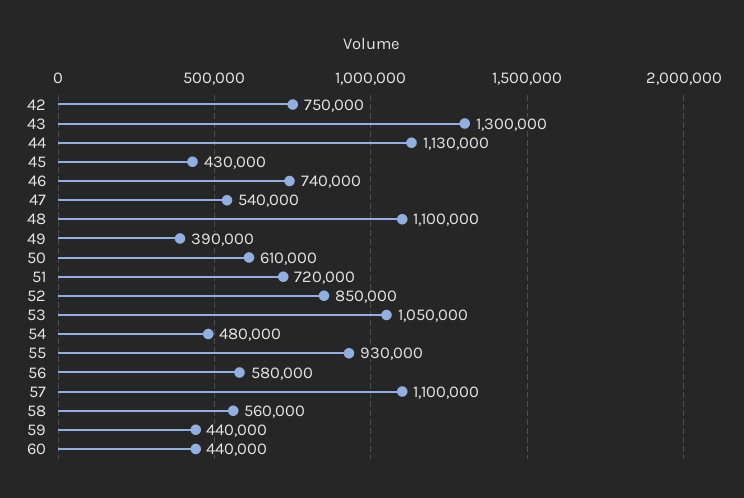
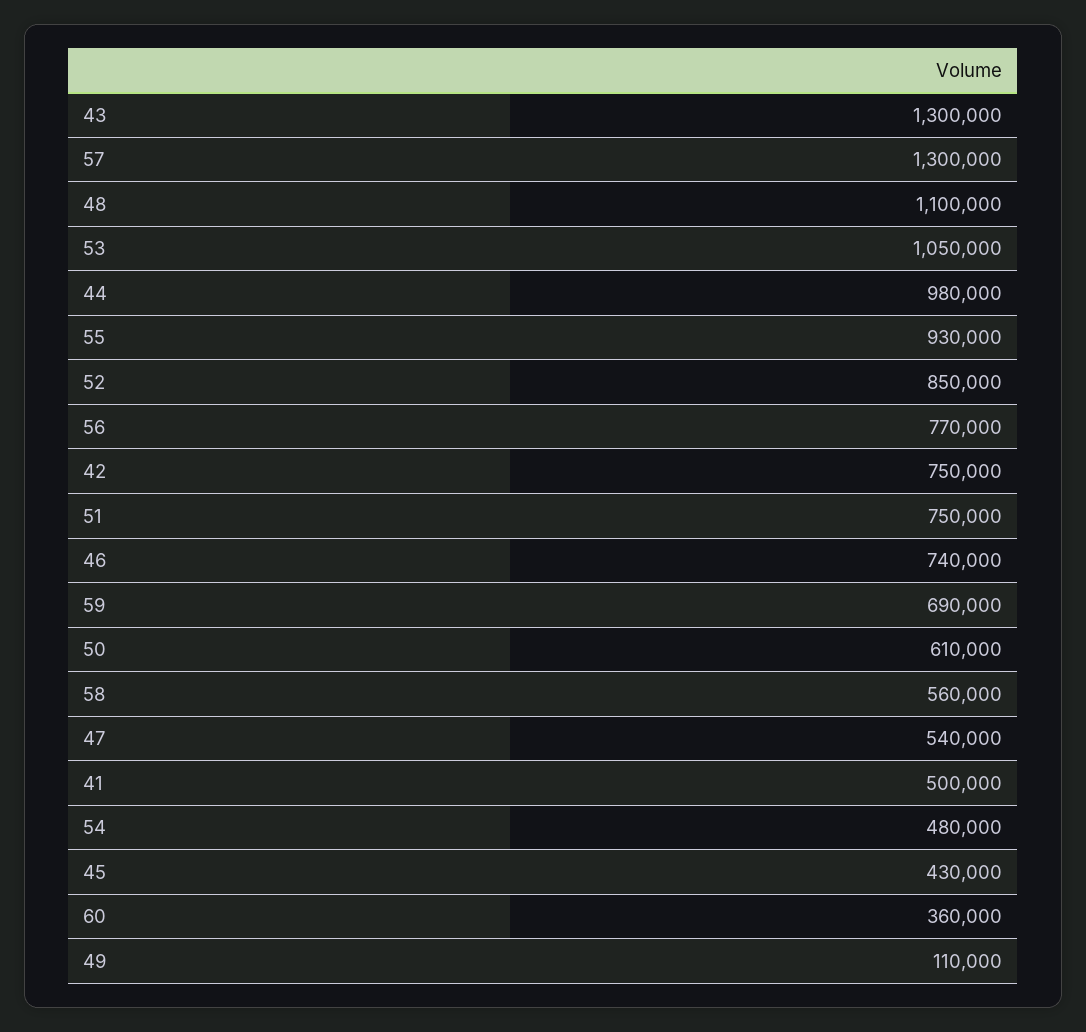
44: 1130000 -> 980000
49: 390000 -> 110000
51: 720000 -> 750000
56: 580000 -> 770000
57: 1100000 -> 1300000
59: 440000 -> 690000
60: 440000 -> 360000
41: none -> 500000

